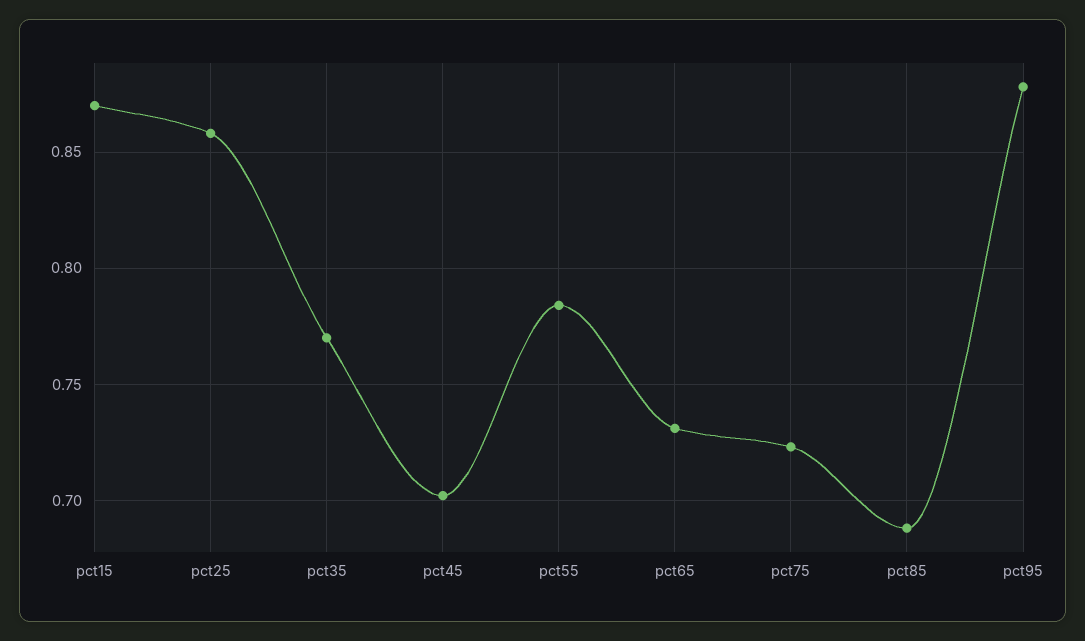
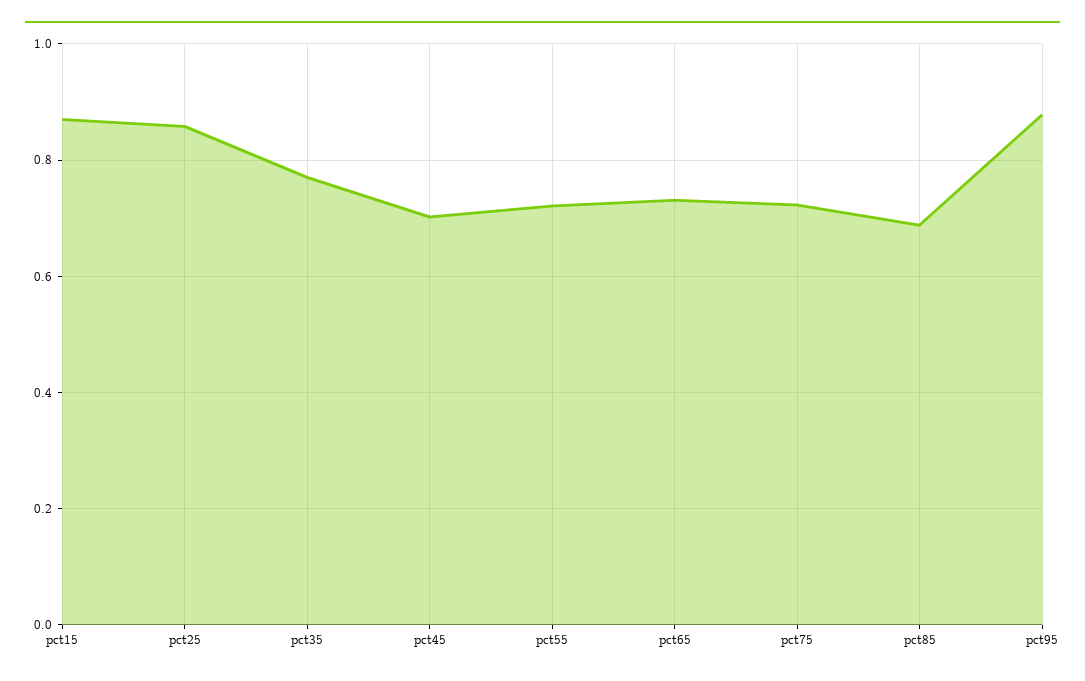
pct55: 0.785 -> 0.72

